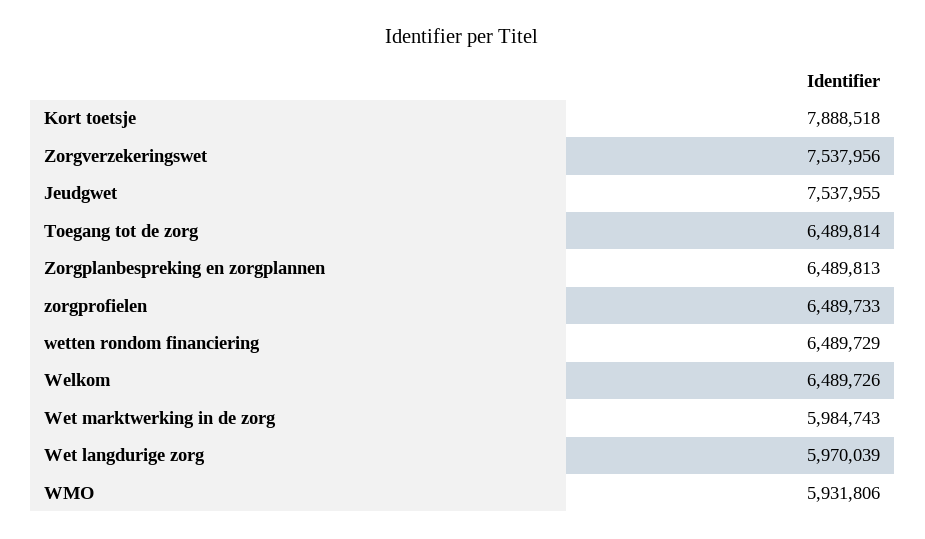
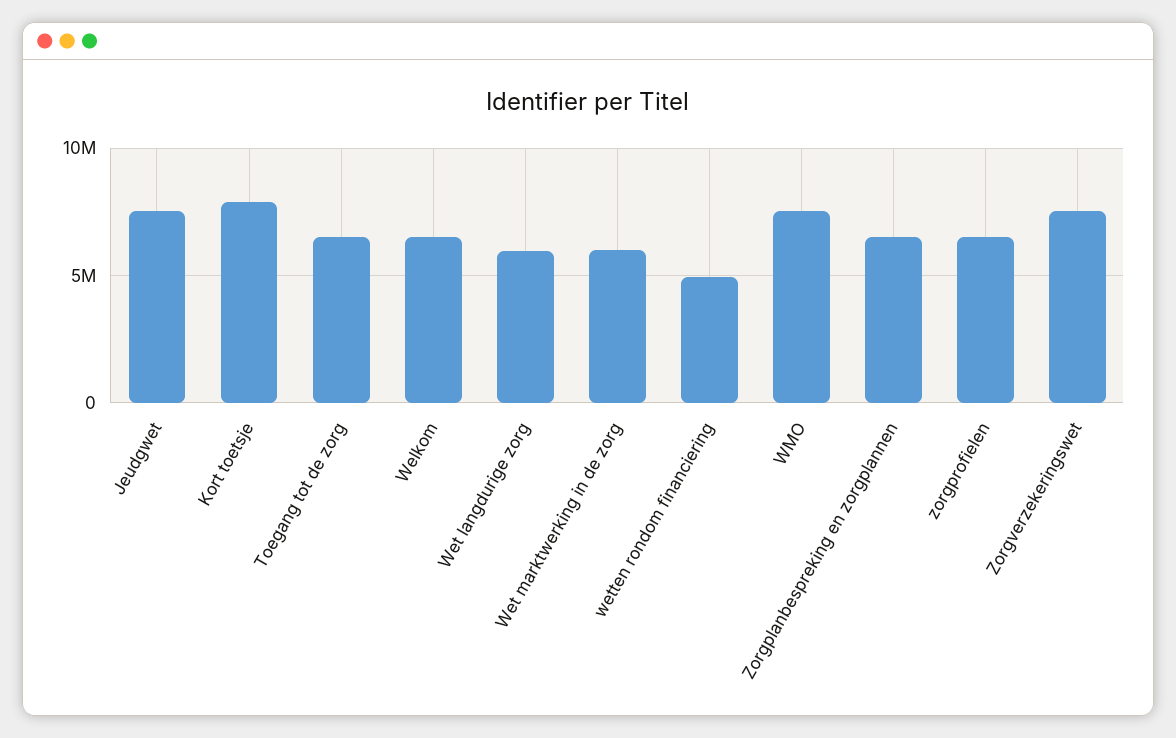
wetten rondom financiering: 6489729 -> 5000000
WMO: 5931806 -> 7500000

